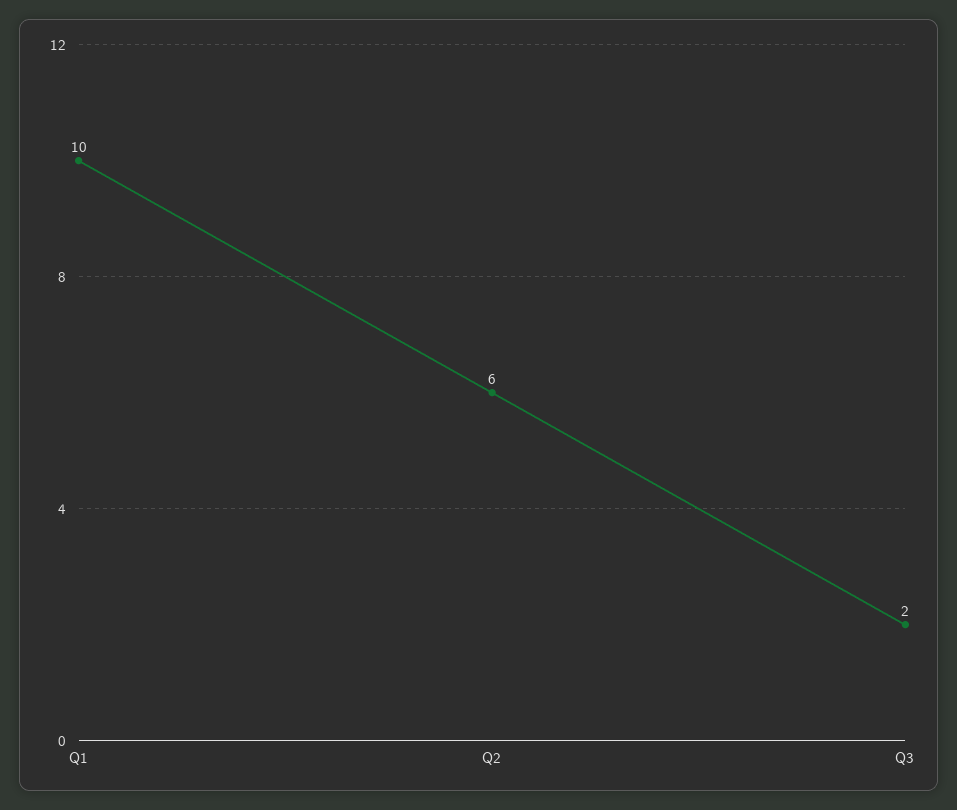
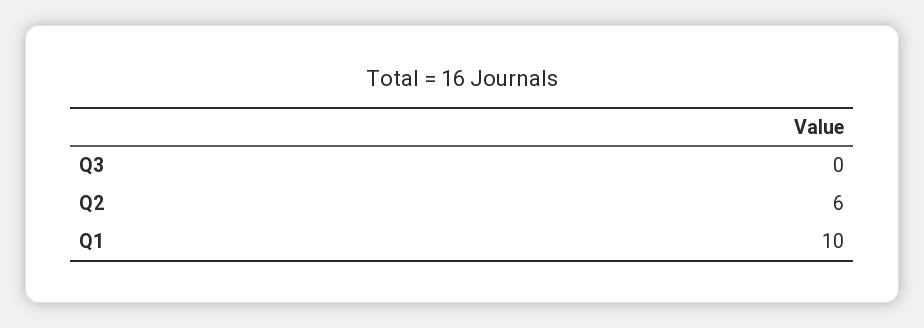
Q3: 2 -> 0

